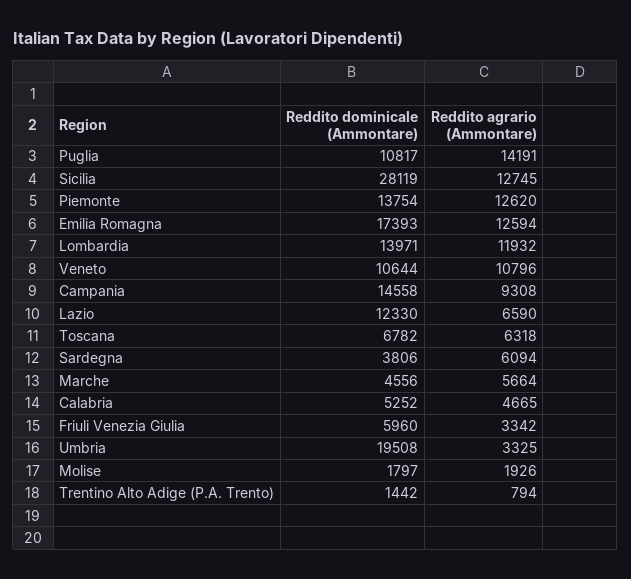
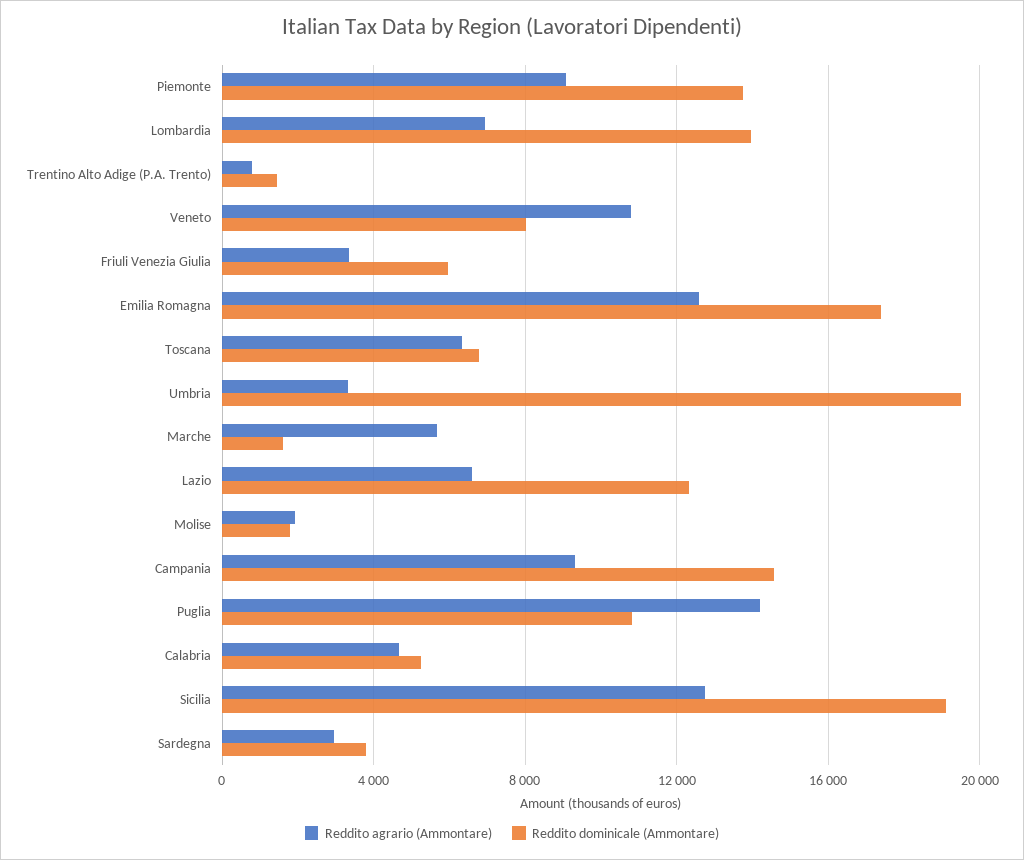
Reddito dominicale (Ammontare), Sicilia: 28119 -> 19000
Reddito agrario (Ammontare), Piemonte: 12620 -> 9000
Reddito agrario (Ammontare), Lombardia: 11932 -> 7000
Reddito dominicale (Ammontare), Veneto: 10644 -> 8000
Reddito agrario (Ammontare), Sardegna: 6094 -> 3000
Reddito dominicale (Ammontare), Marche: 4556 -> 1500

